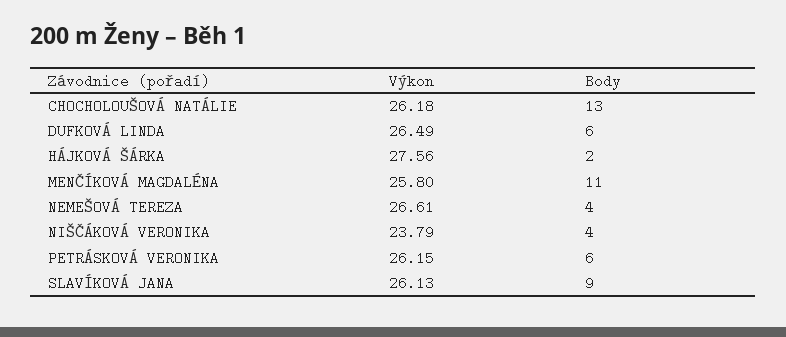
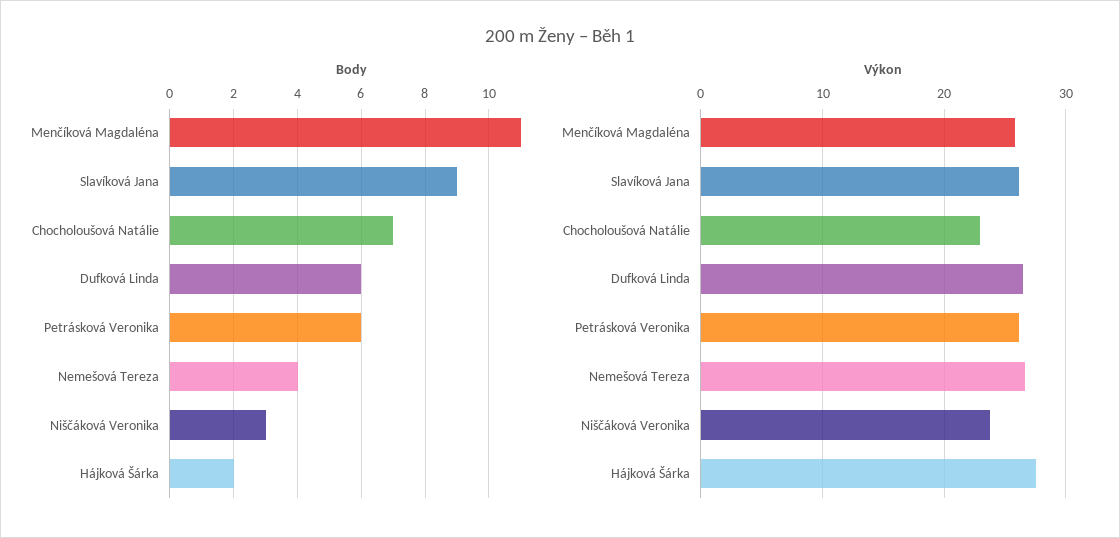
Výkon, CHOCHOLOUŠOVÁ NATÁLIE: 26.18 -> 23
Body, CHOCHOLOUŠOVÁ NATÁLIE: 13 -> 7
Body, NIŠČÁKOVÁ VERONIKA: 4 -> 3

